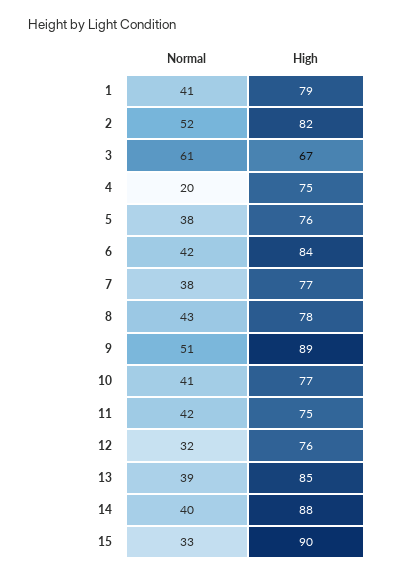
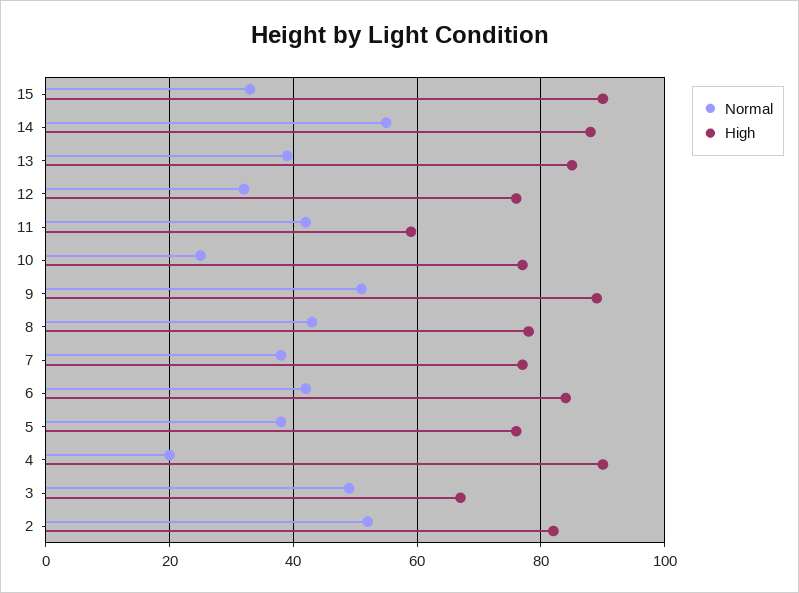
Normal, 1: 41 -> none
High, 1: 79 -> none
Normal, 3: 61 -> 50
High, 4: 75 -> 90
Normal, 10: 41 -> 25
High, 11: 75 -> 60
Normal, 14: 40 -> 55

